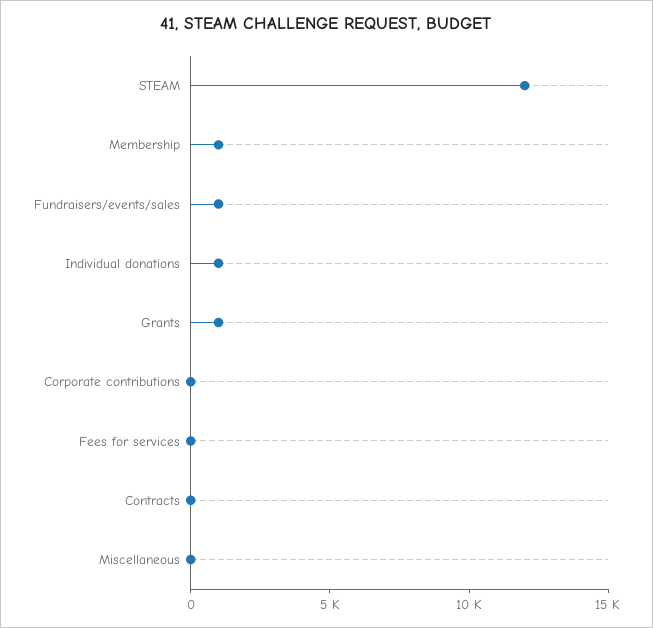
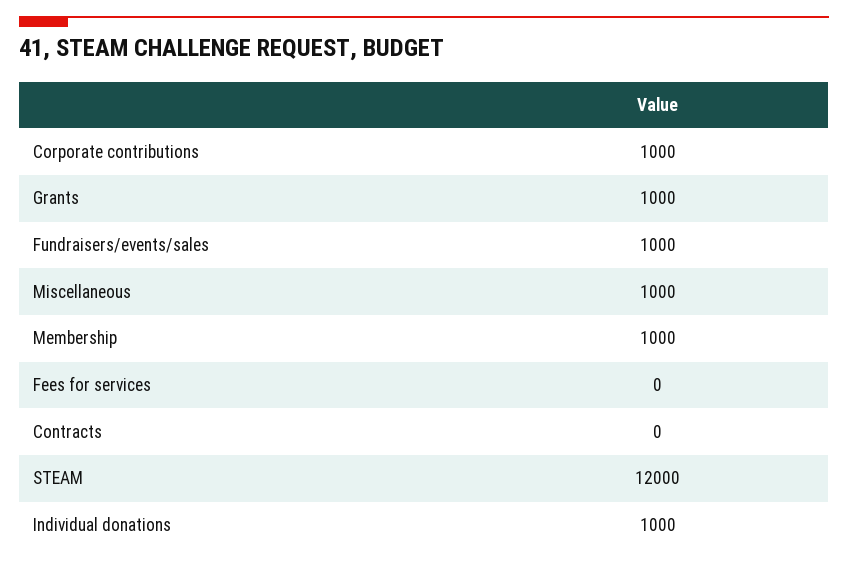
Corporate contributions: 0 -> 1000
Miscellaneous: 0 -> 1000

